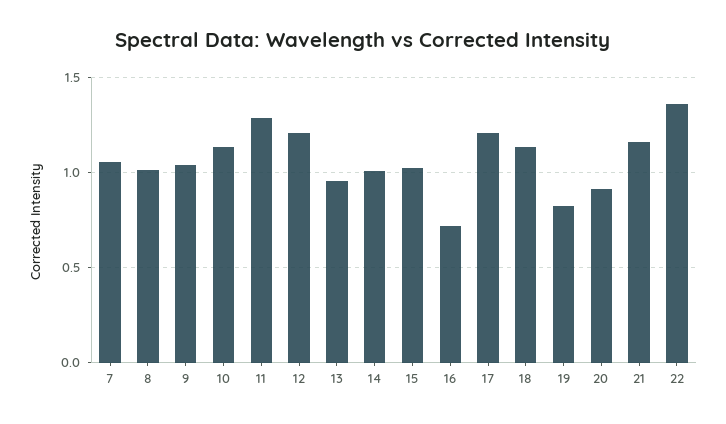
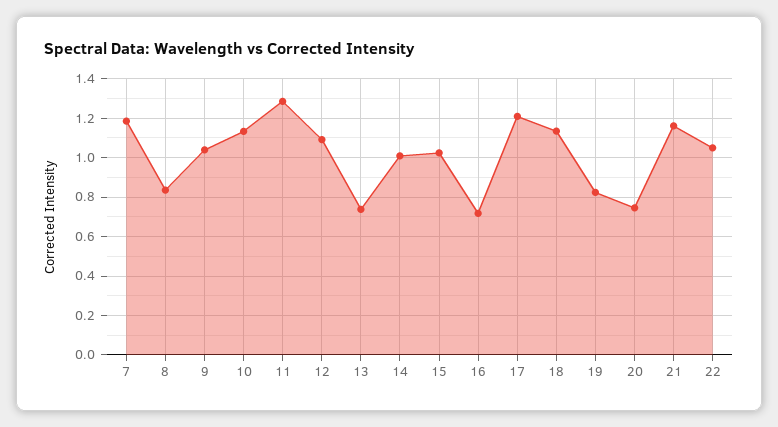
7: 1.05 -> 1.2
8: 1 -> 0.85
12: 1.2 -> 1.1
13: 0.95 -> 0.75
20: 0.9 -> 0.75
22: 1.35 -> 1.05

